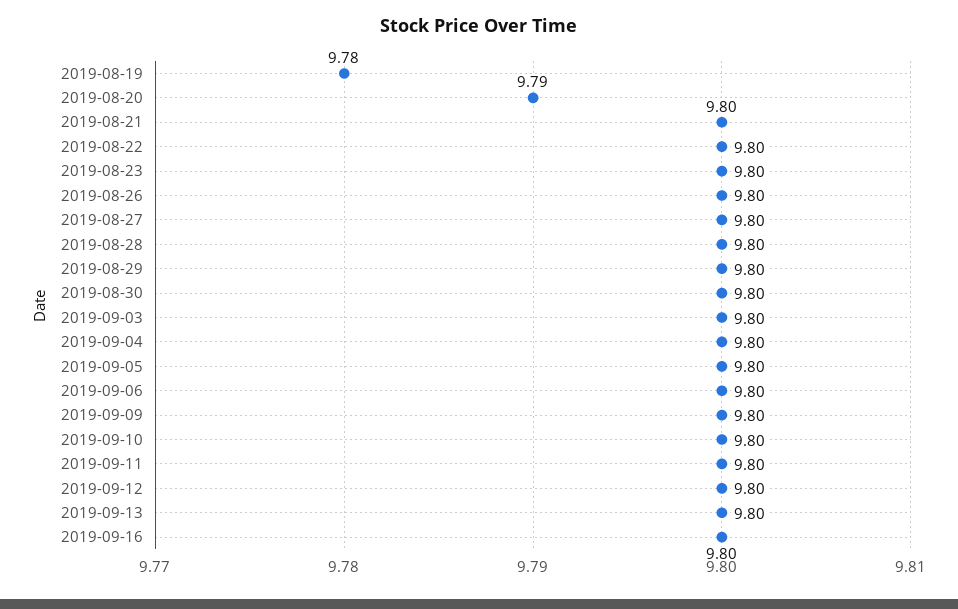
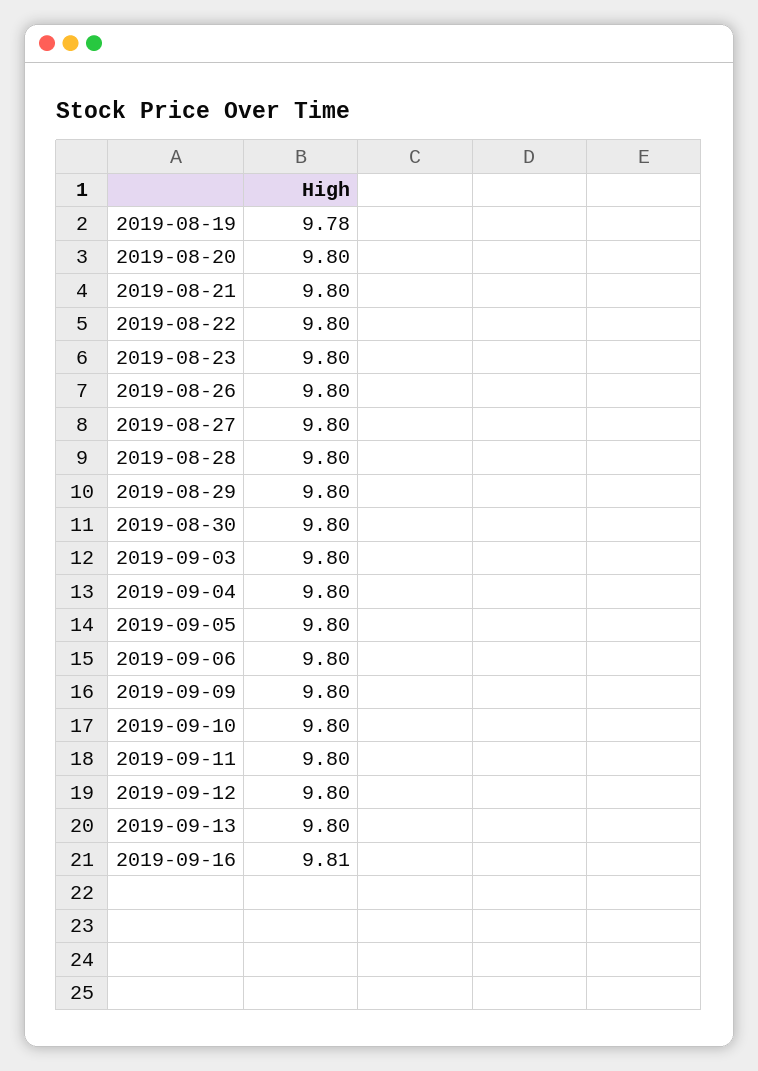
2019-08-20: 9.79 -> 9.8
2019-09-16: 9.8 -> 9.81

